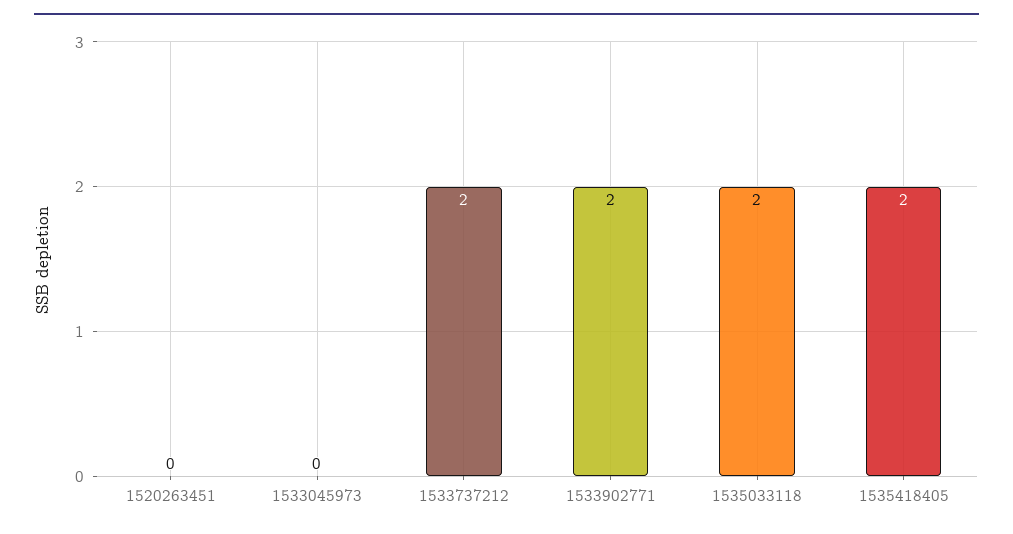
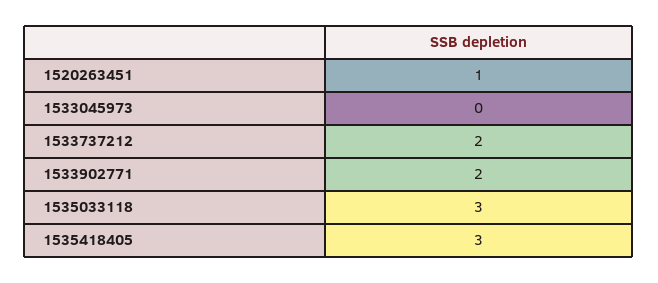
1520263451: 0 -> 1
1535033118: 2 -> 3
1535418405: 2 -> 3

